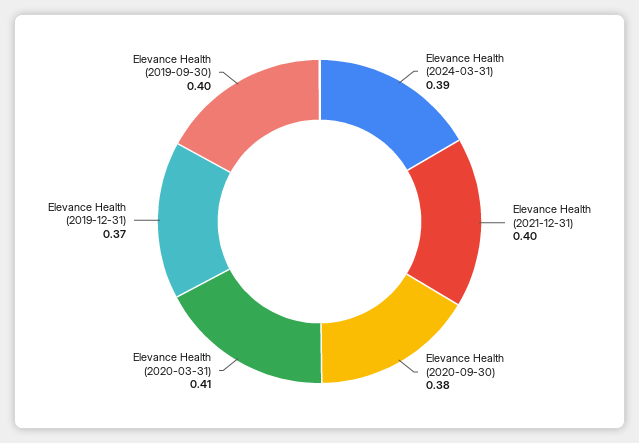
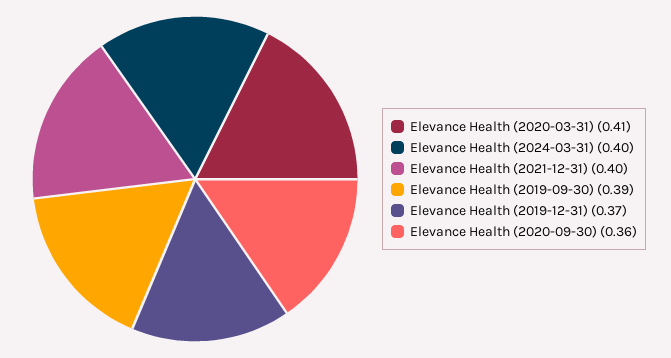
Elevance Health (2024-03-31): 0.39 -> 0.4
Elevance Health (2020-09-30): 0.38 -> 0.36
Elevance Health (2019-09-30): 0.4 -> 0.39

